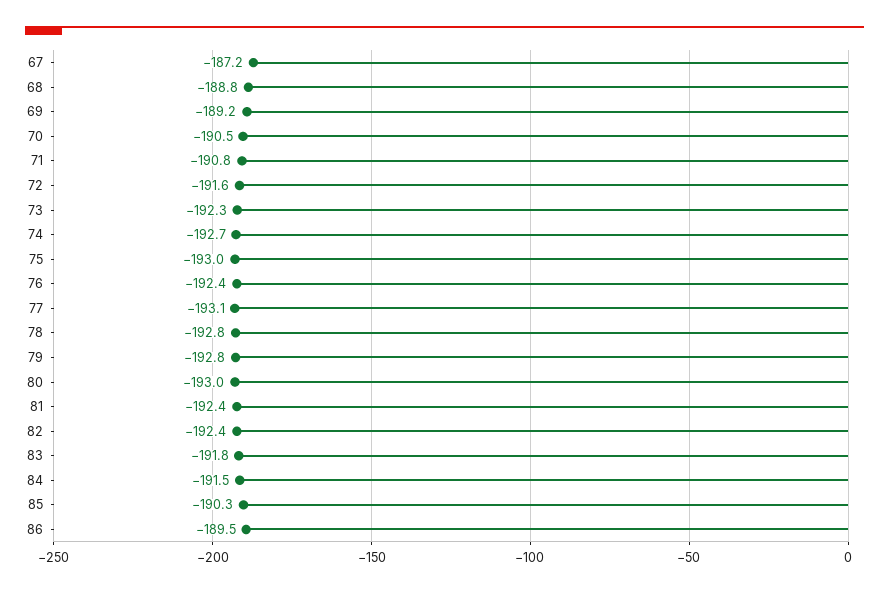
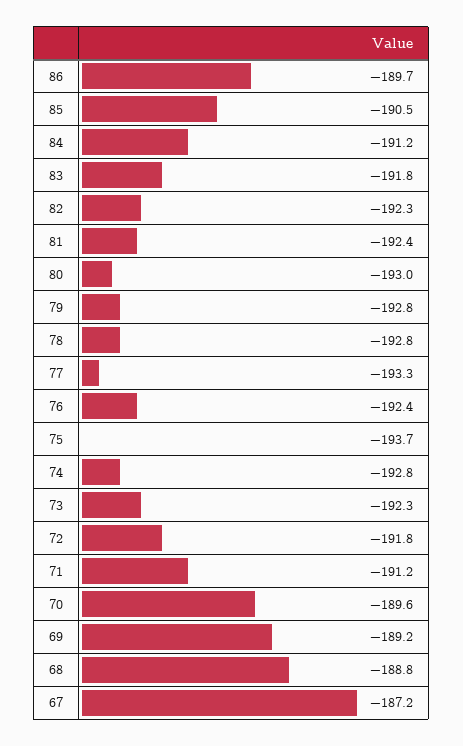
70: -190.5 -> -189.6
71: -190.8 -> -191.2
72: -191.6 -> -191.8
74: -192.7 -> -192.8
75: -193 -> -193.7
77: -193.1 -> -193.3
82: -192.4 -> -192.3
84: -191.5 -> -191.2
85: -190.3 -> -190.5
86: -189.5 -> -189.7

